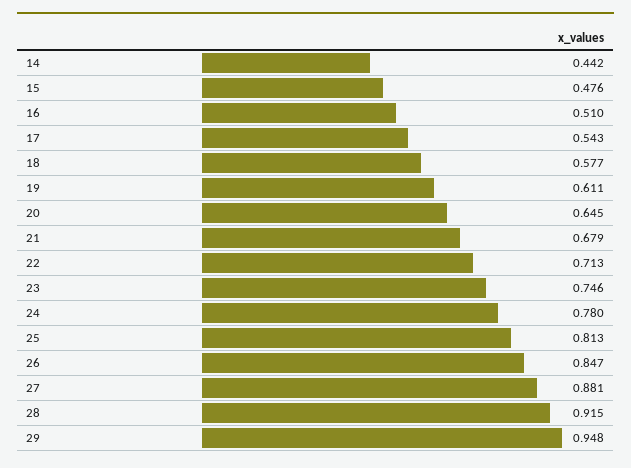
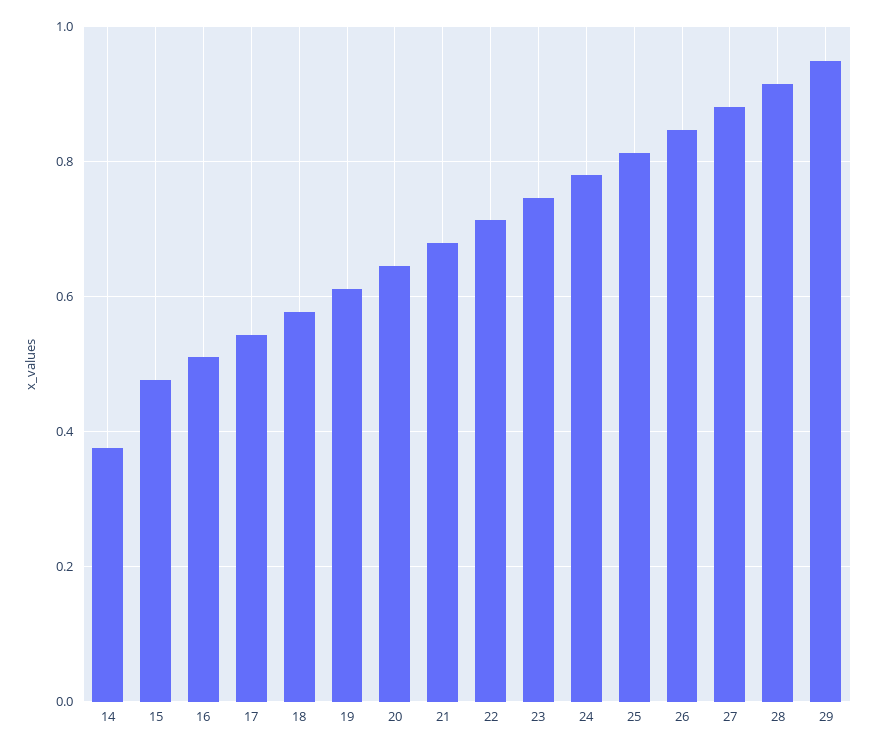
14: 0.442 -> 0.38

